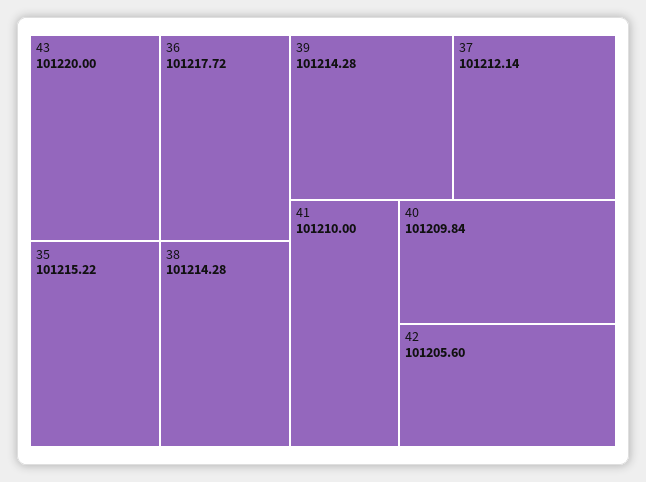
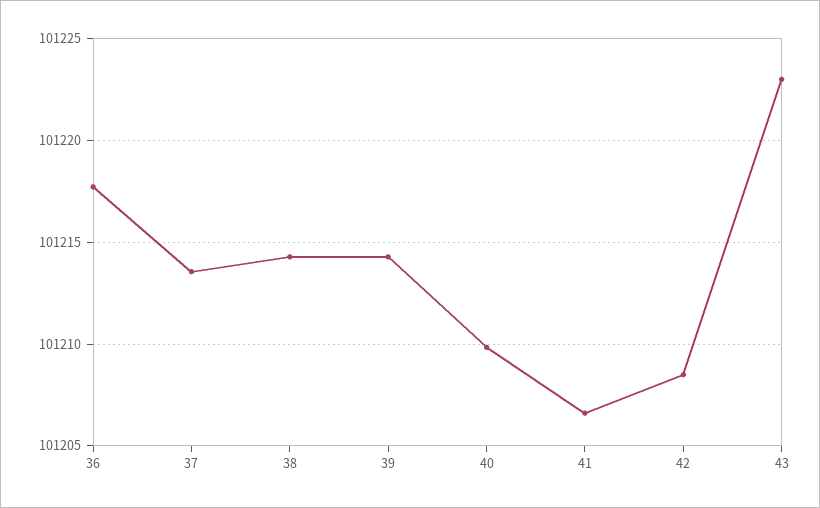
43: 101220 -> 101223
35: 101215.22 -> none
37: 101212.14 -> 101213.5
41: 101210 -> 101206.5
42: 101205.6 -> 101208.5

